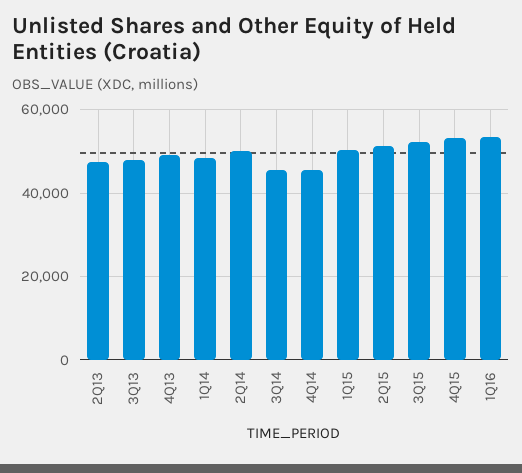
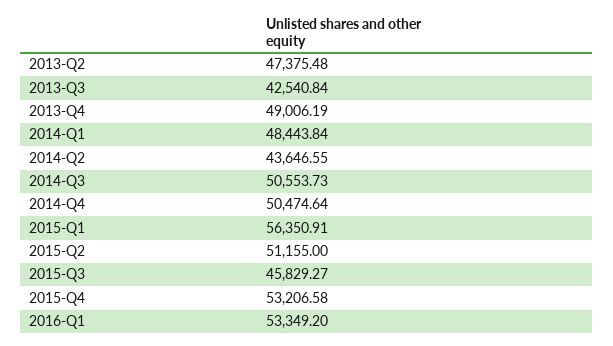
3Q13: 48000 -> 42540.84
2Q14: 50000 -> 43646.55
3Q14: 46000 -> 50553.73
4Q14: 46000 -> 50474.64
1Q15: 50000 -> 56350.91
3Q15: 52000 -> 45829.27

